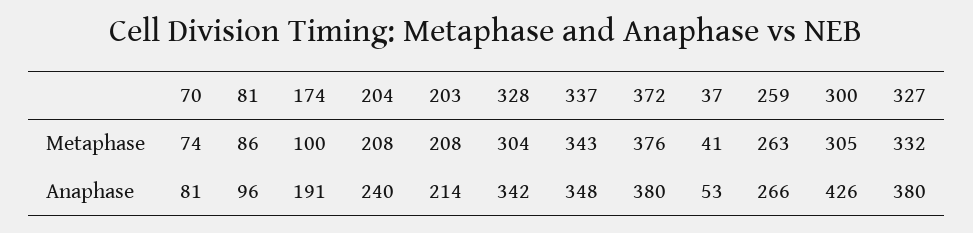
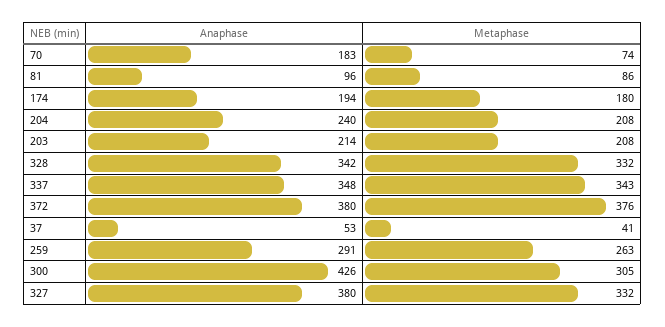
174, Metaphase: 100 -> 180
328, Metaphase: 304 -> 332
70, Anaphase: 81 -> 183
174, Anaphase: 191 -> 194
259, Anaphase: 266 -> 291

